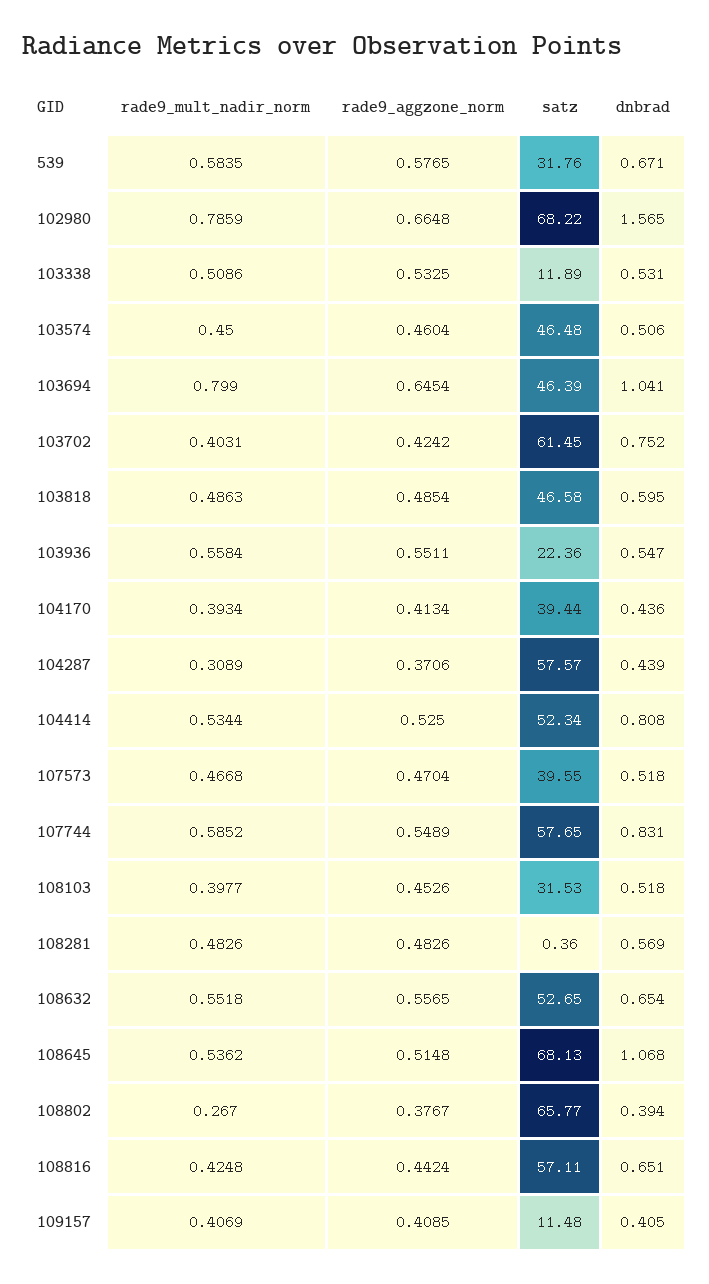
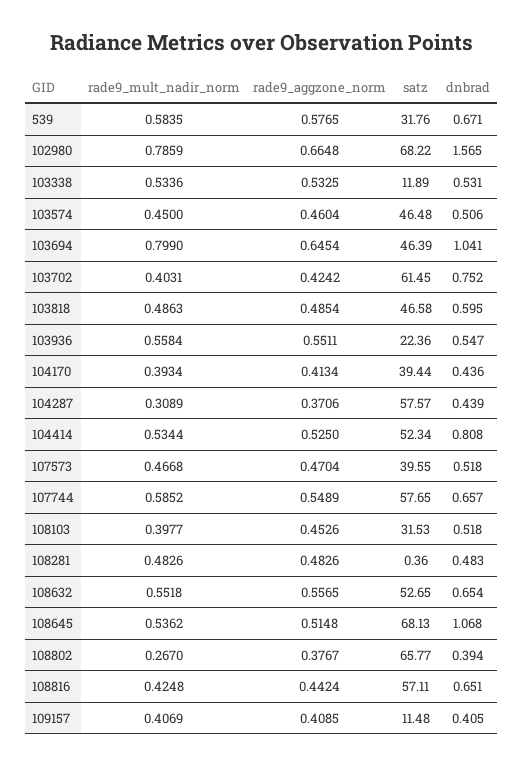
rade9_mult_nadir_norm, 103338: 0.5086 -> 0.5336
dnbrad, 107744: 0.831 -> 0.657
dnbrad, 108281: 0.569 -> 0.483

